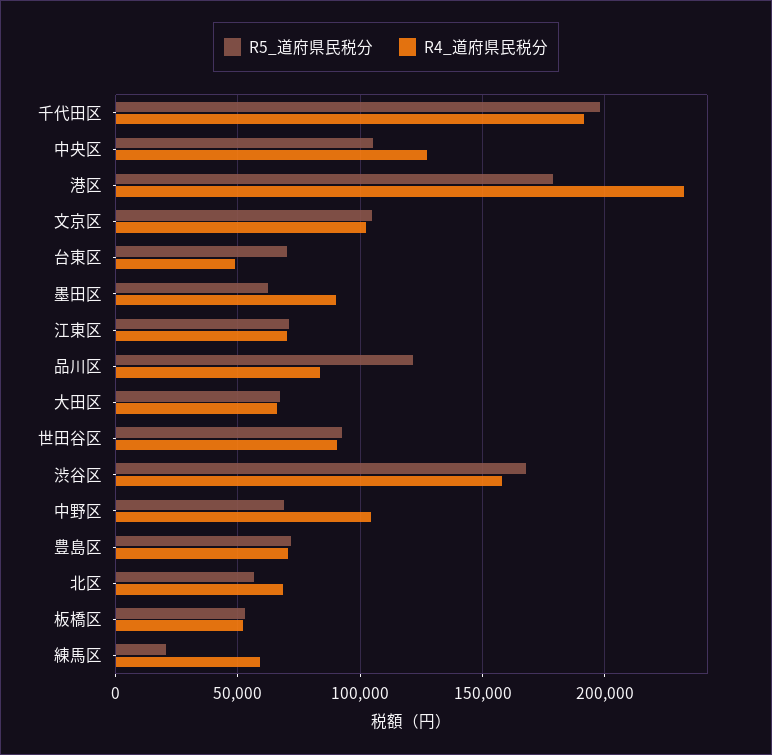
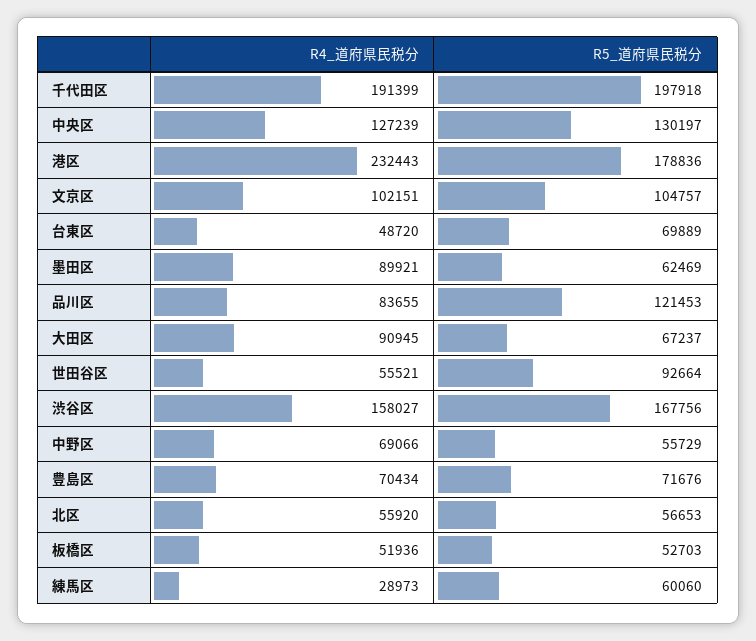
R5_道府県民税分, 中央区: 105000 -> 130197
R5_道府県民税分, 江東区: 70000 -> none
R4_道府県民税分, 江東区: 70000 -> none
R4_道府県民税分, 大田区: 65000 -> 90945
R4_道府県民税分, 世田谷区: 90000 -> 55521
R5_道府県民税分, 中野区: 70000 -> 55729
R4_道府県民税分, 中野区: 105000 -> 69066
R4_道府県民税分, 北区: 70000 -> 55920
R5_道府県民税分, 練馬区: 20000 -> 60060
R4_道府県民税分, 練馬区: 60000 -> 28973

